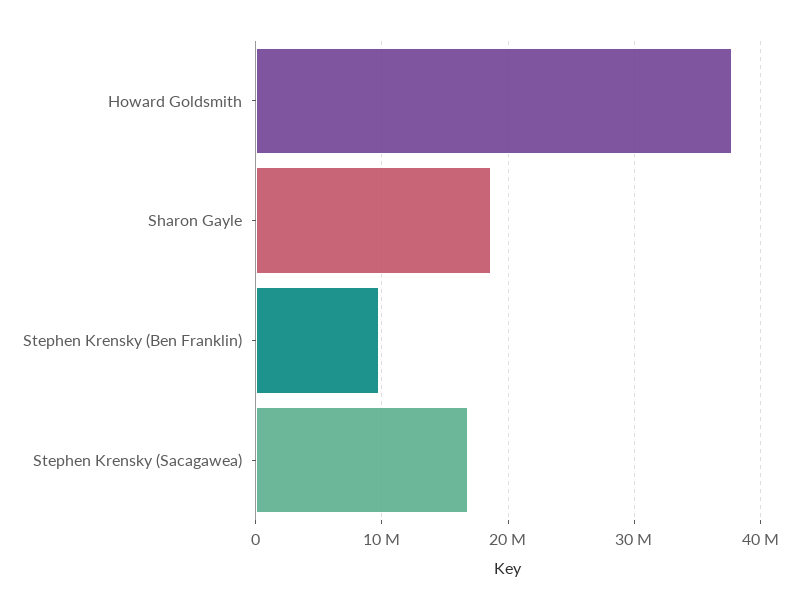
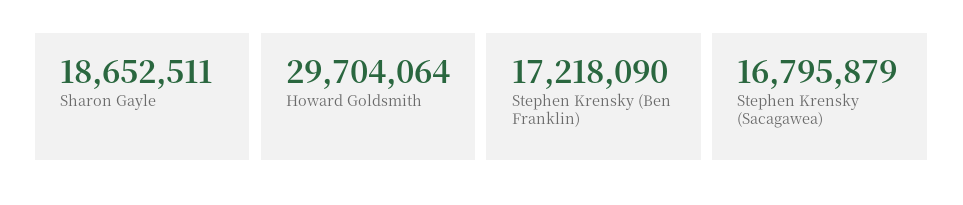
Howard Goldsmith: 38000000 -> 29704064
Stephen Krensky (Ben Franklin): 10000000 -> 17218090

